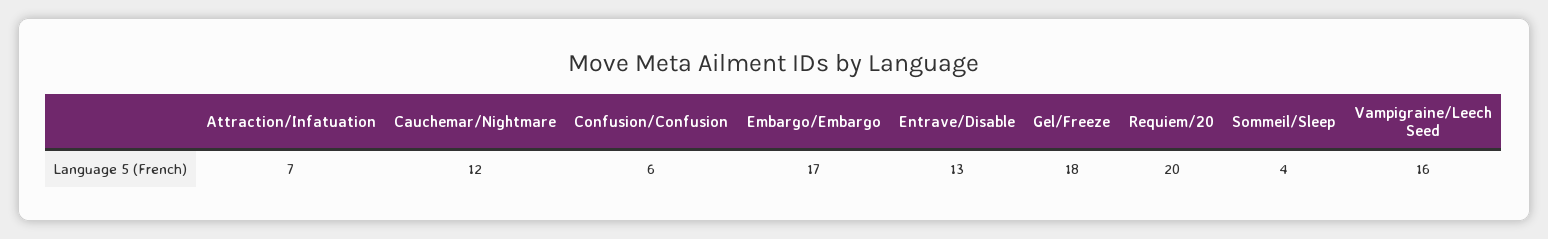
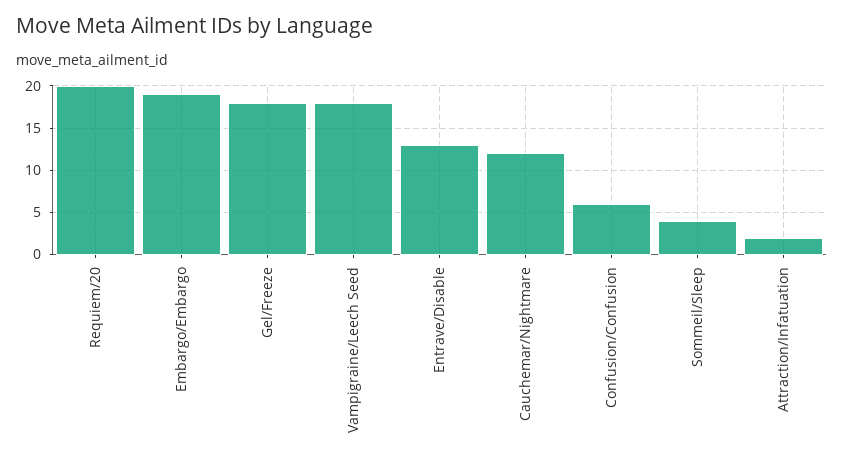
Attraction/Infatuation: 7 -> 2
Embargo/Embargo: 17 -> 19
Vampigraine/Leech Seed: 16 -> 18

